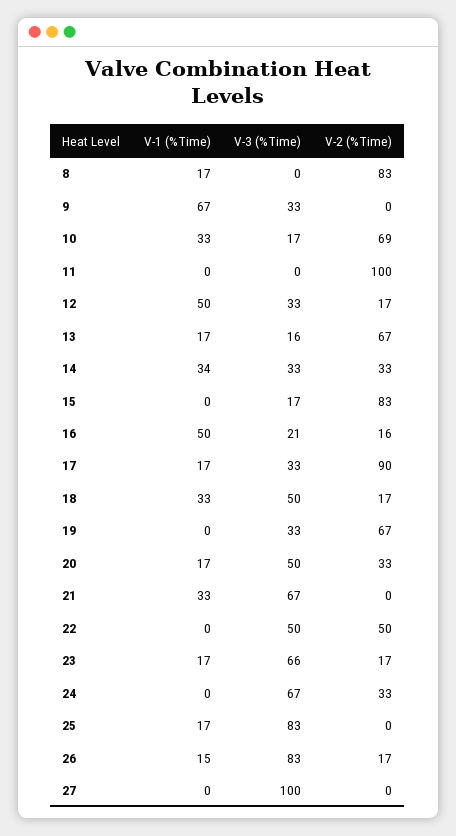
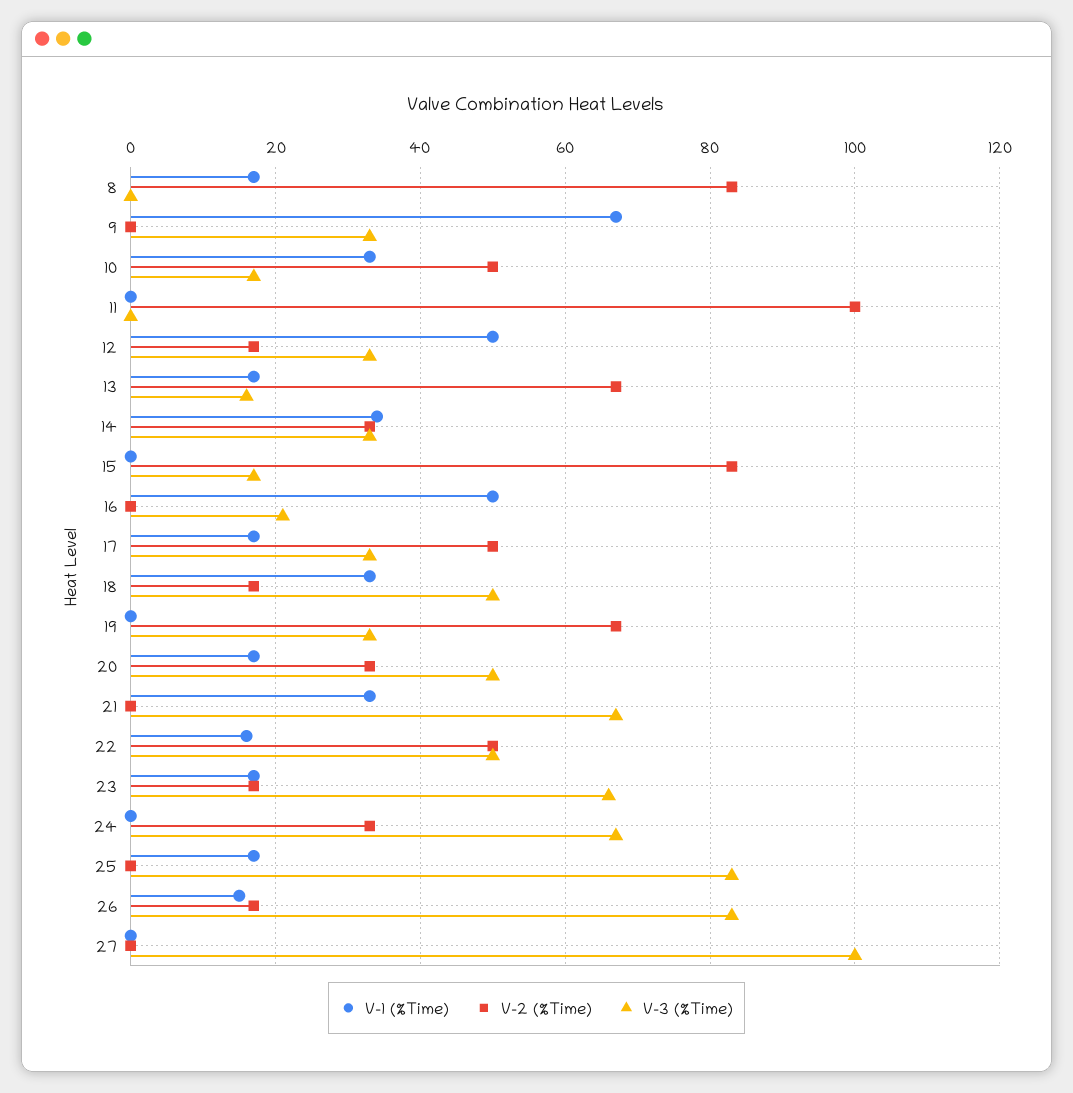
V-2 (%Time), 10: 69 -> 50
V-2 (%Time), 16: 16 -> 0
V-2 (%Time), 17: 90 -> 50
V-1 (%Time), 22: 0 -> 15

